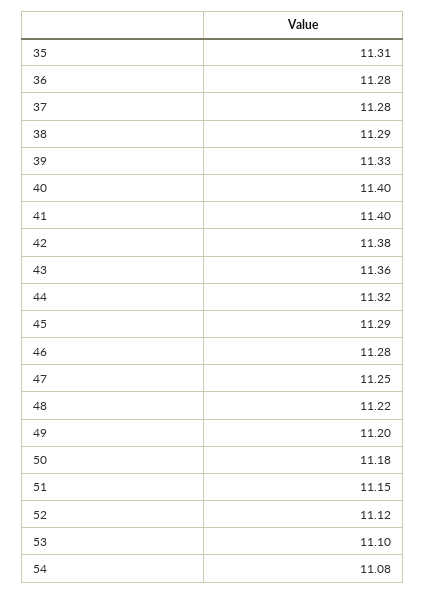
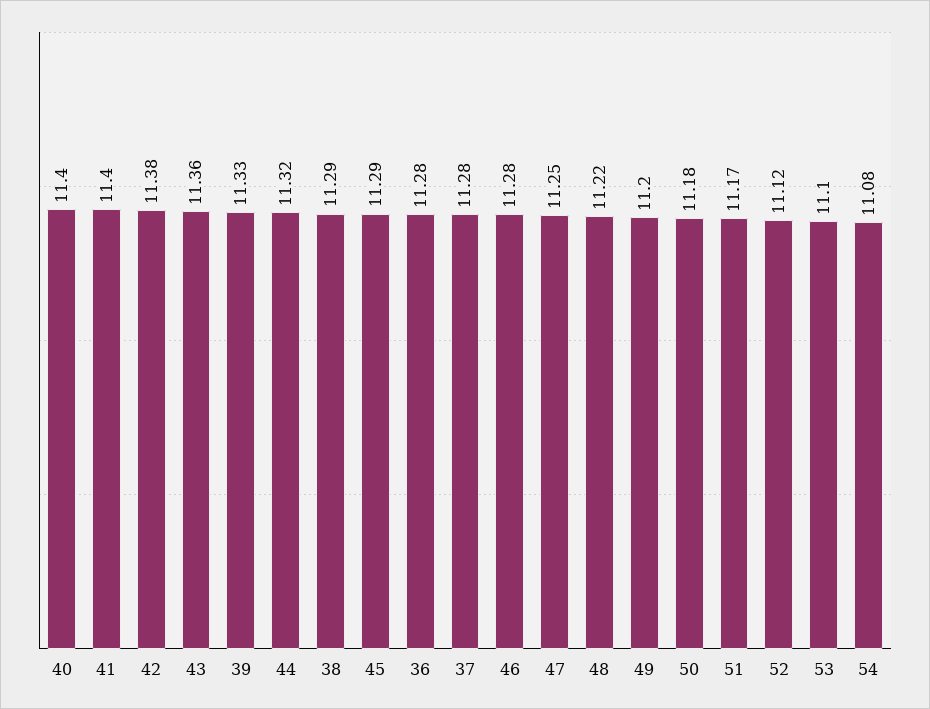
35: 11.31 -> none
51: 11.15 -> 11.17

